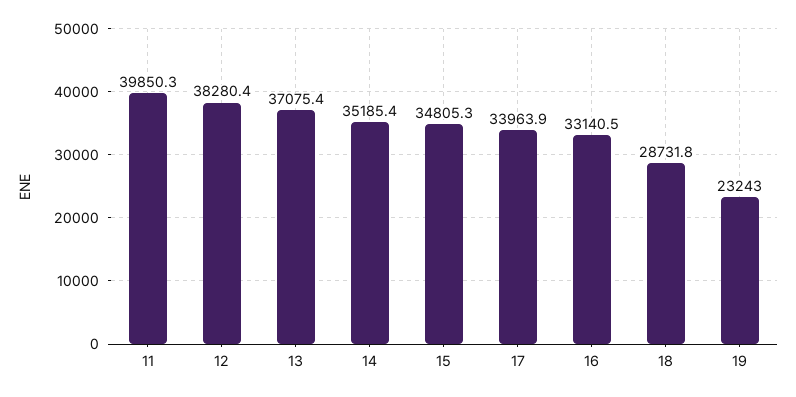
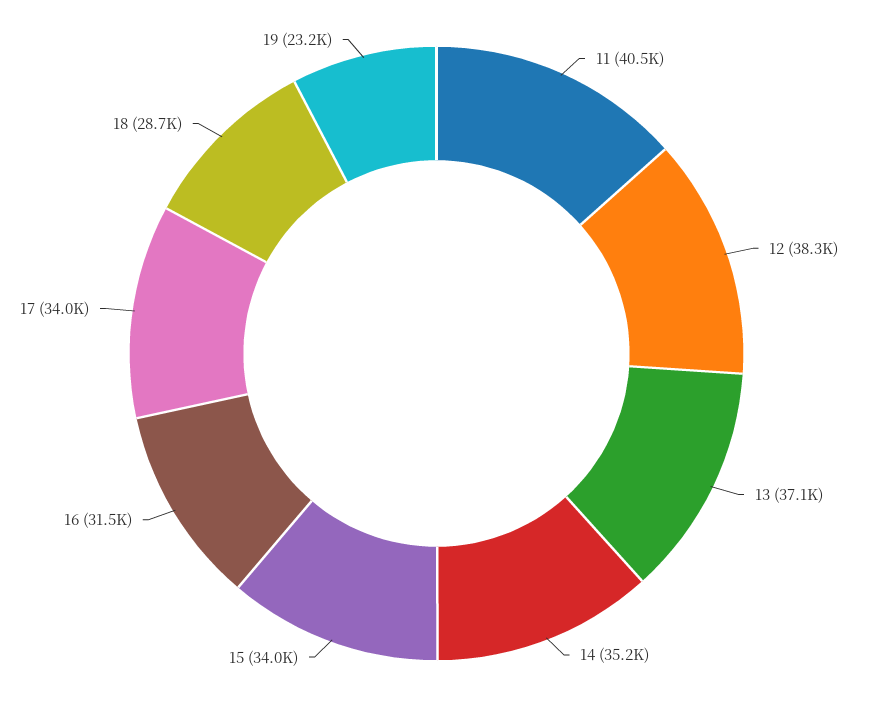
11: 39850.3 -> 40500
15: 34805.3 -> 34000
16: 33140.5 -> 31500

